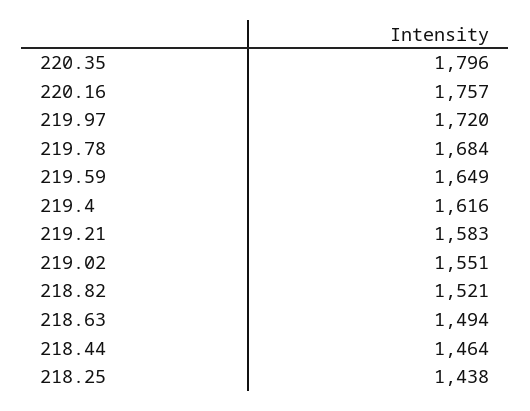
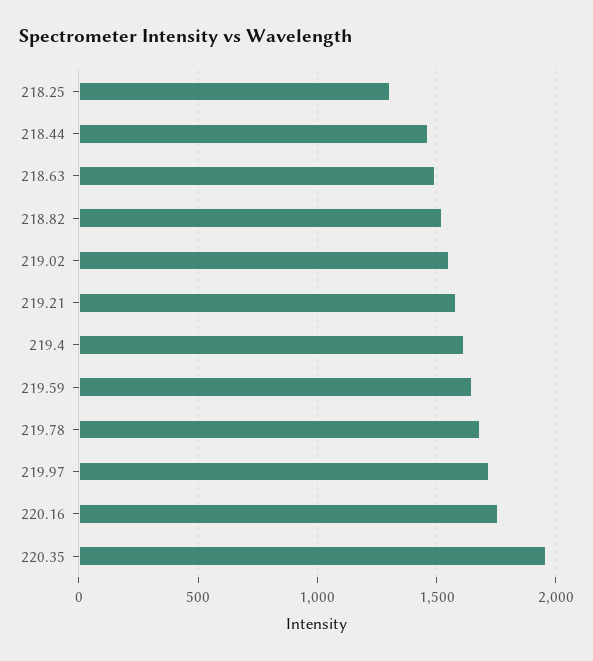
220.35: 1796 -> 1950
218.25: 1438 -> 1300

